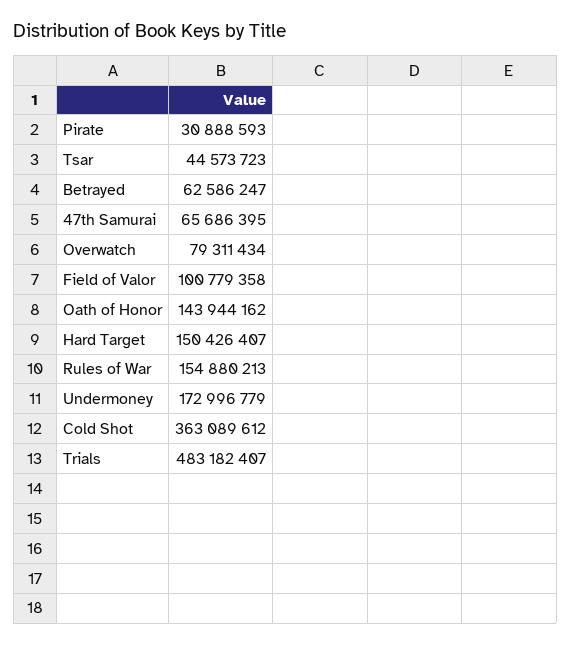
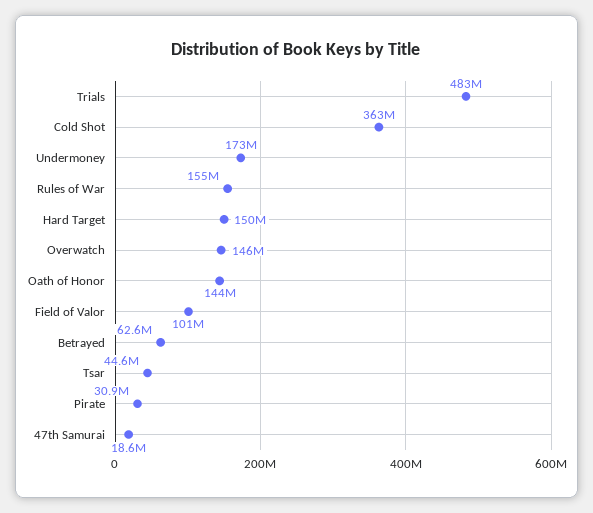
47th Samurai: 65686395 -> 18600000
Overwatch: 79311434 -> 146000000

